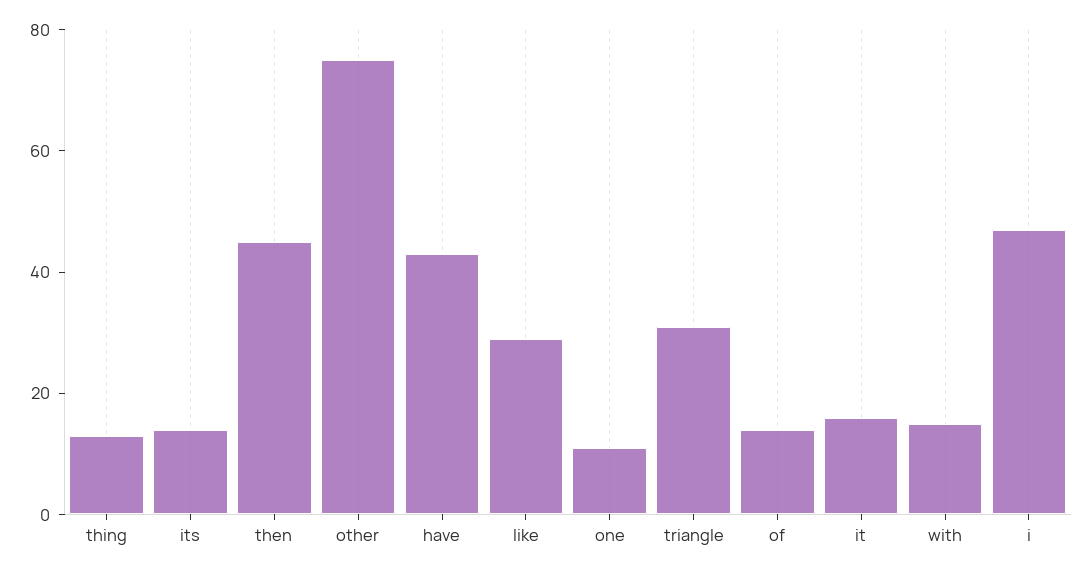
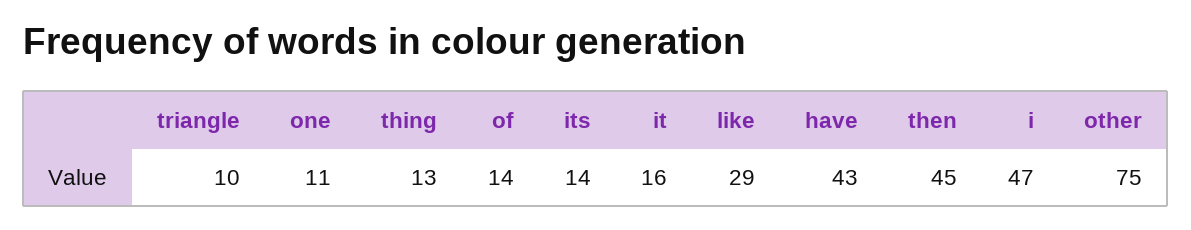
triangle: 30 -> 10
with: 15 -> none

